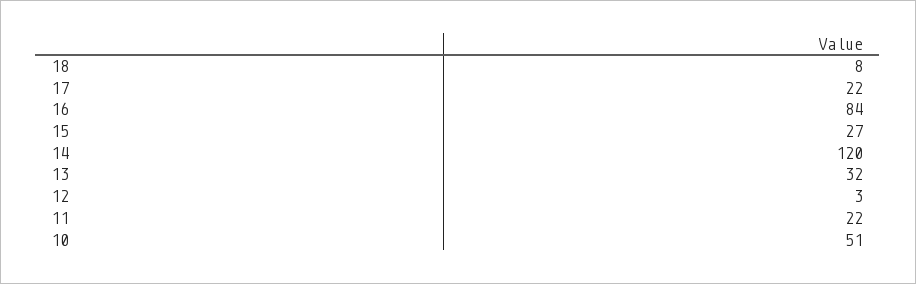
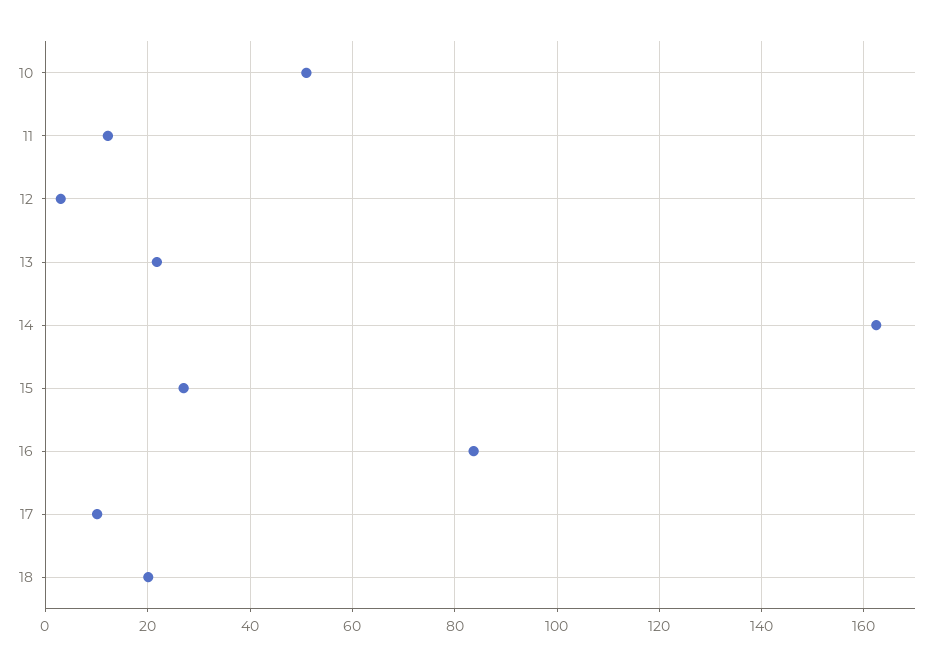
18: 8 -> 20
17: 22 -> 10
14: 120 -> 162
13: 32 -> 22
11: 22 -> 12

